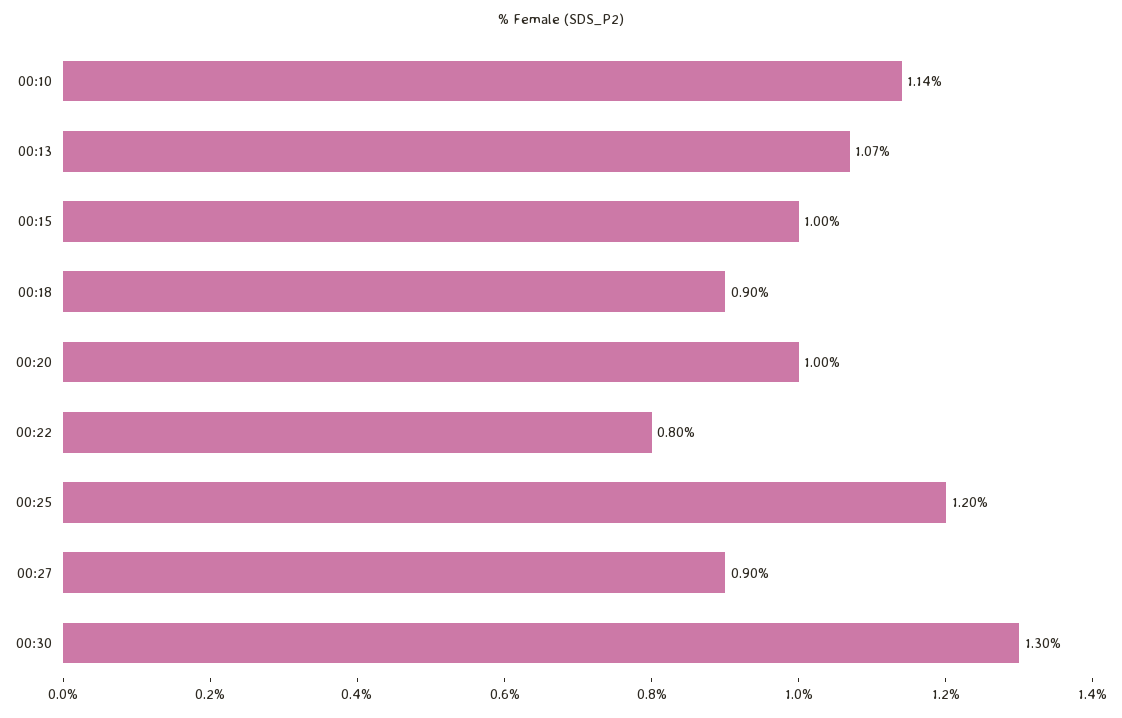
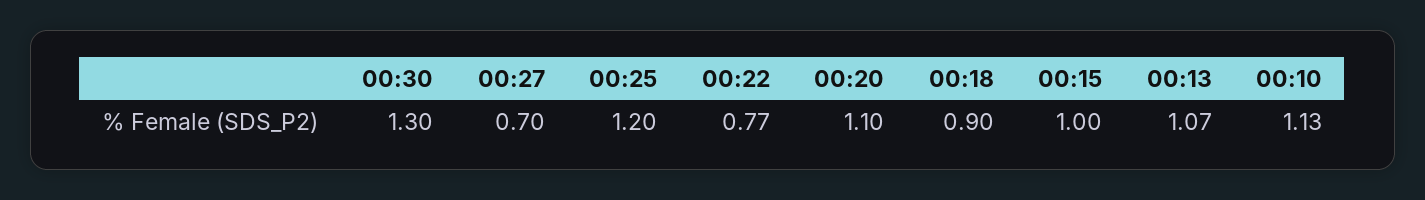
00:10: 1.14 -> 1.13
00:20: 1 -> 1.1
00:22: 0.8 -> 0.77
00:27: 0.9 -> 0.7

